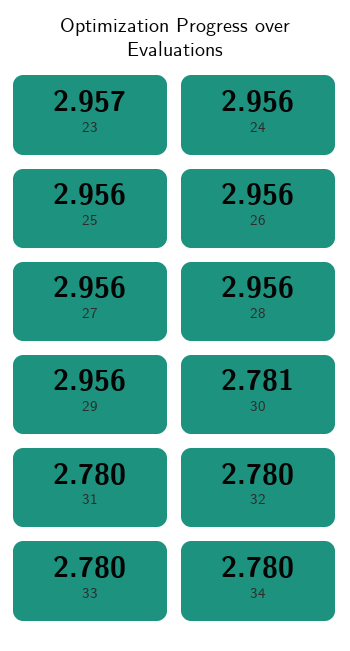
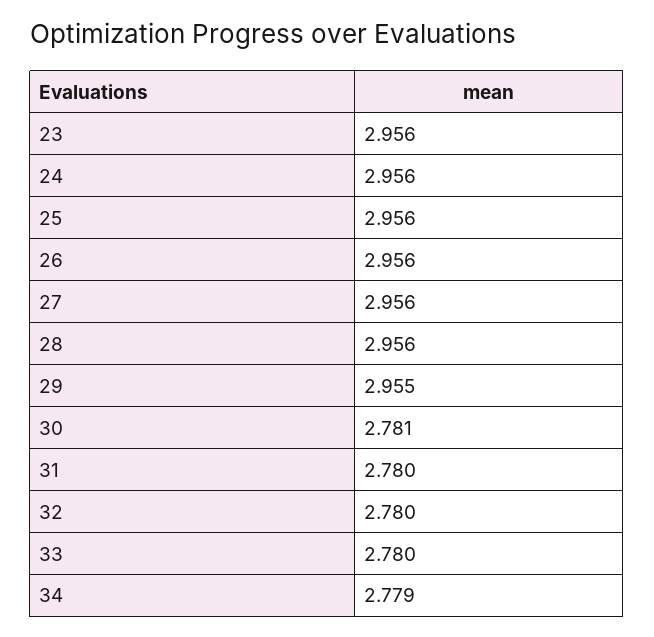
23: 2.957 -> 2.956
29: 2.956 -> 2.955
34: 2.78 -> 2.779

